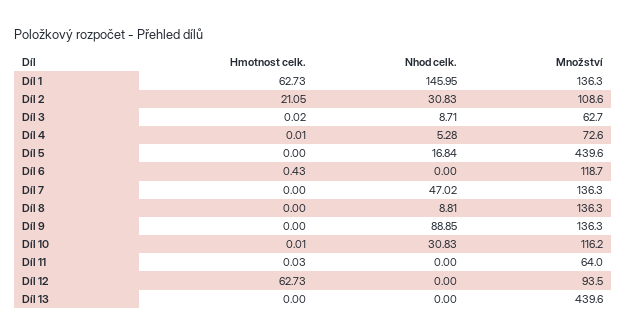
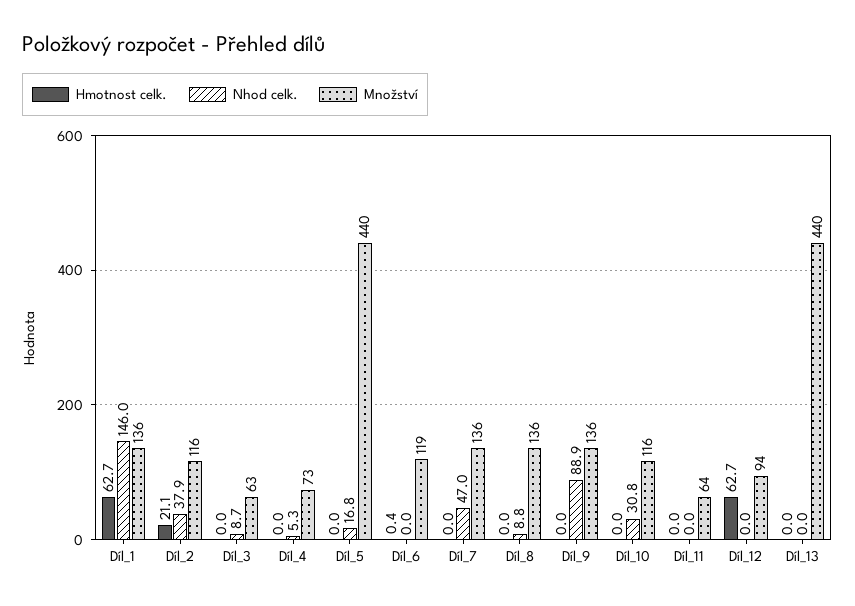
Nhod celk., Díl 2: 30.83 -> 37.9
Množství, Díl 2: 108.6 -> 116

